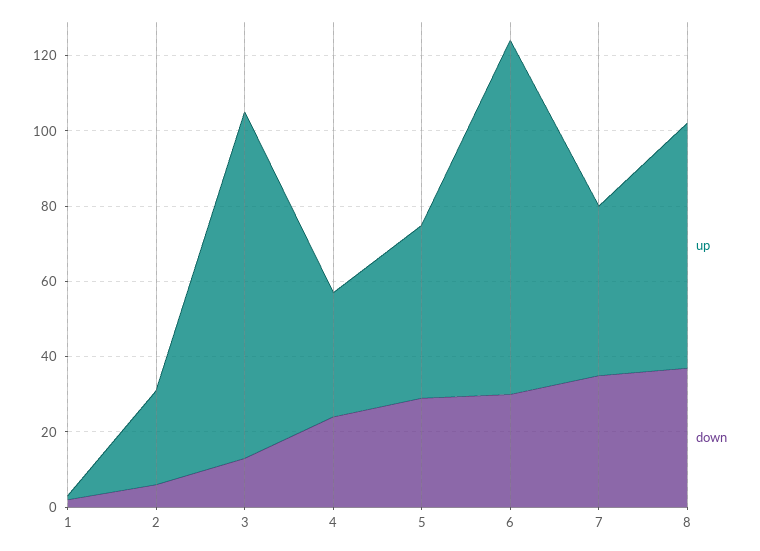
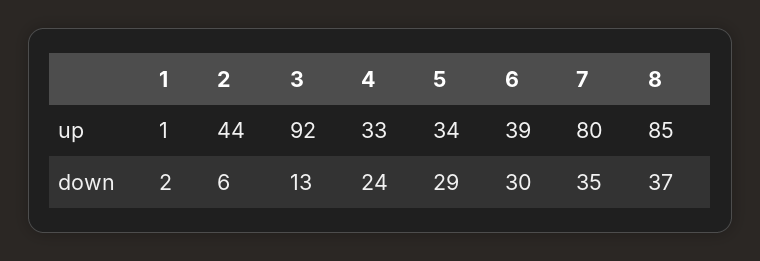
up, 2: 25 -> 44
up, 5: 45 -> 34
up, 6: 95 -> 39
up, 7: 45 -> 80
up, 8: 65 -> 85

